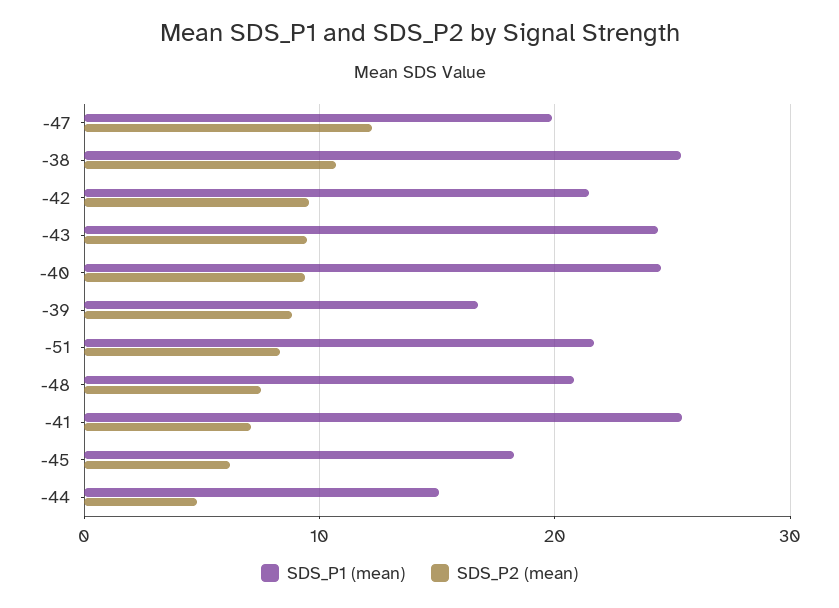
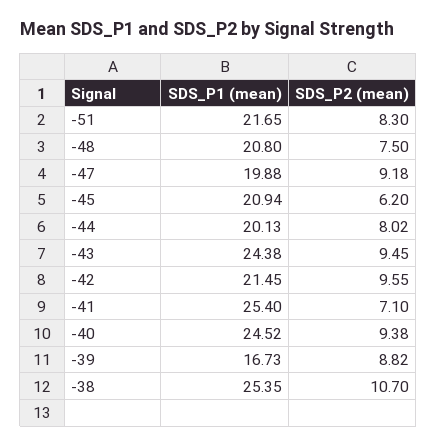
SDS_P2 (mean), -47: 12 -> 9.18
SDS_P1 (mean), -45: 18 -> 20.94
SDS_P1 (mean), -44: 15 -> 20.13
SDS_P2 (mean), -44: 5 -> 8.02

